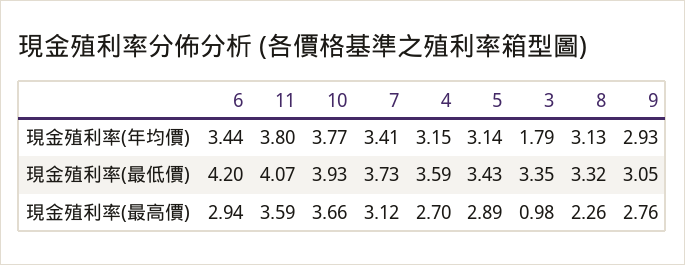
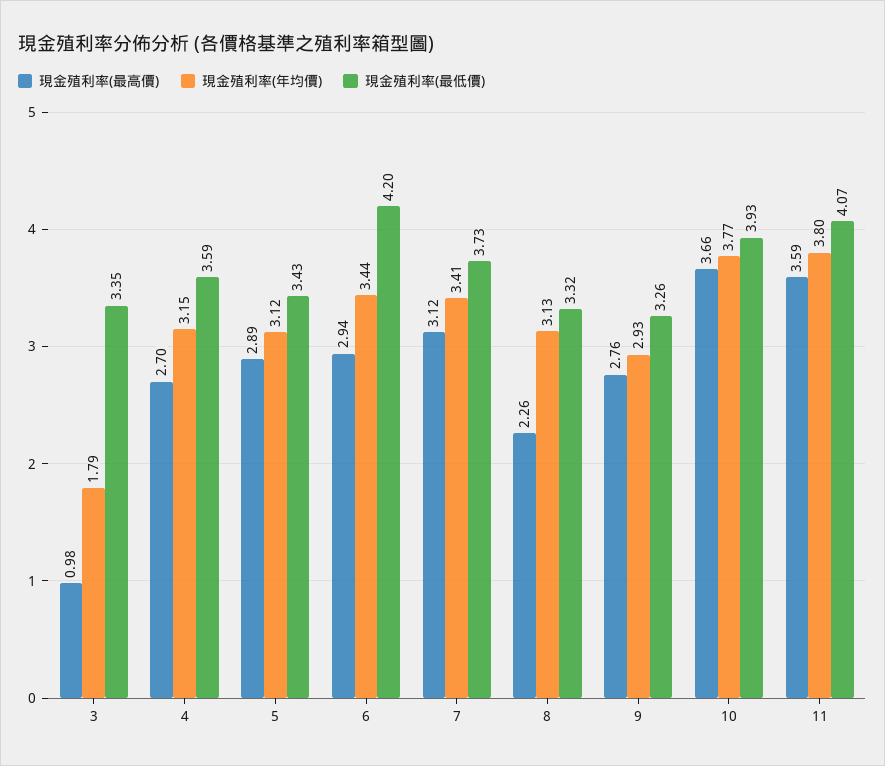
現金殖利率(年均價), 5: 3.14 -> 3.12
現金殖利率(最低價), 9: 3.05 -> 3.26

